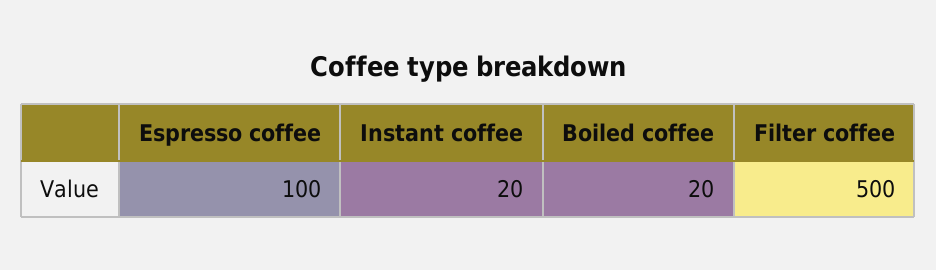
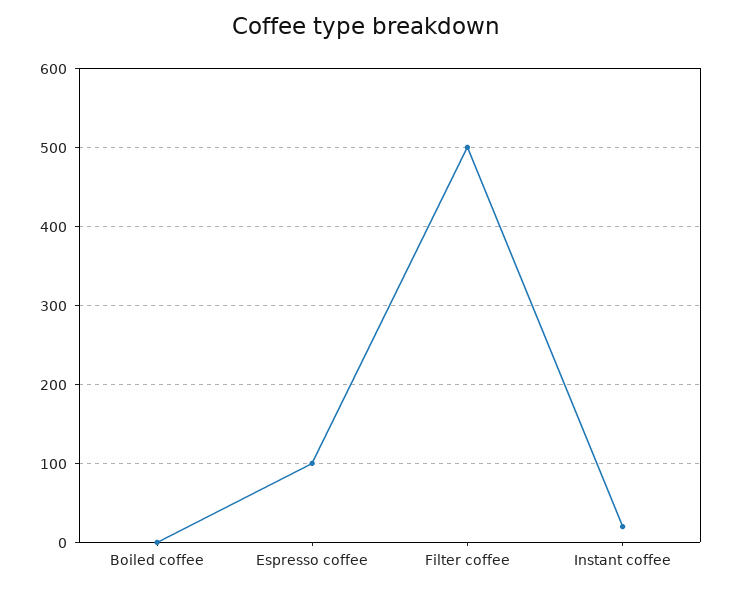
Boiled coffee: 20 -> 0

